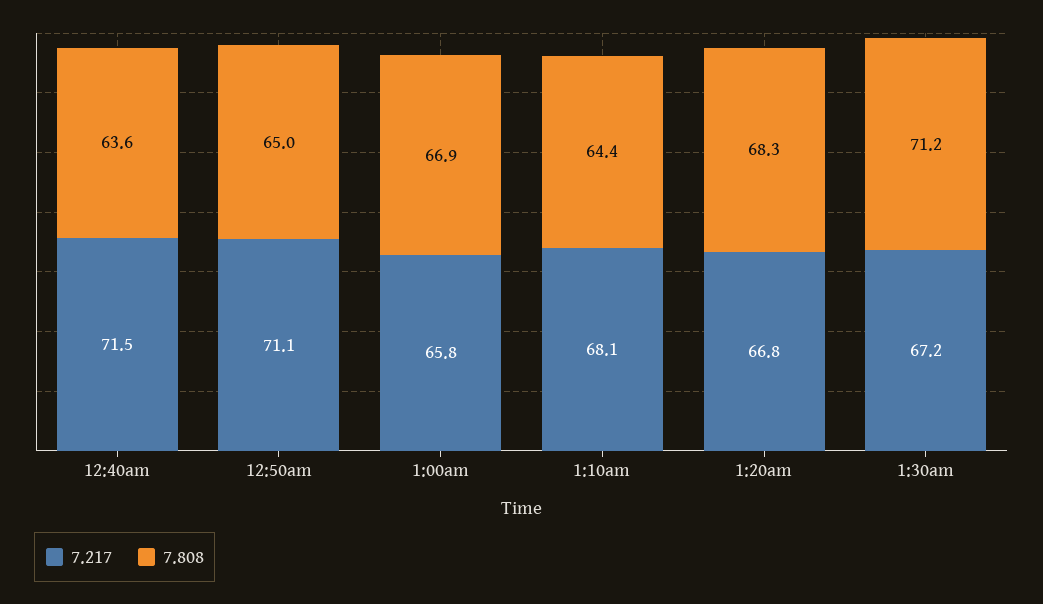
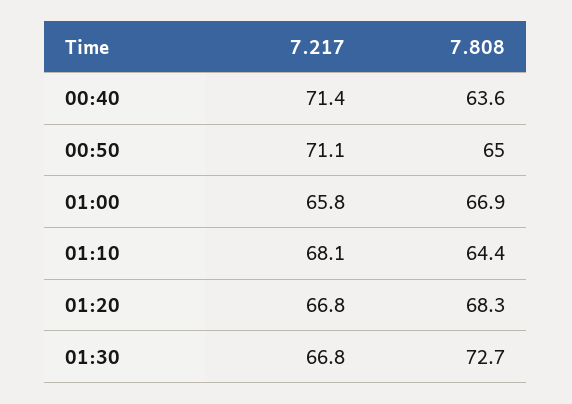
7.217, 12:40am: 71.5 -> 71.4
7.217, 1:30am: 67.2 -> 66.8
7.808, 1:30am: 71.2 -> 72.7

